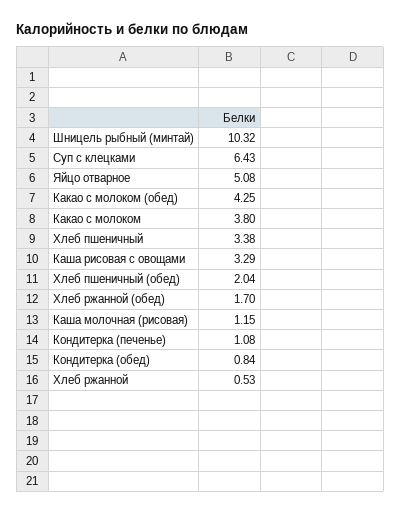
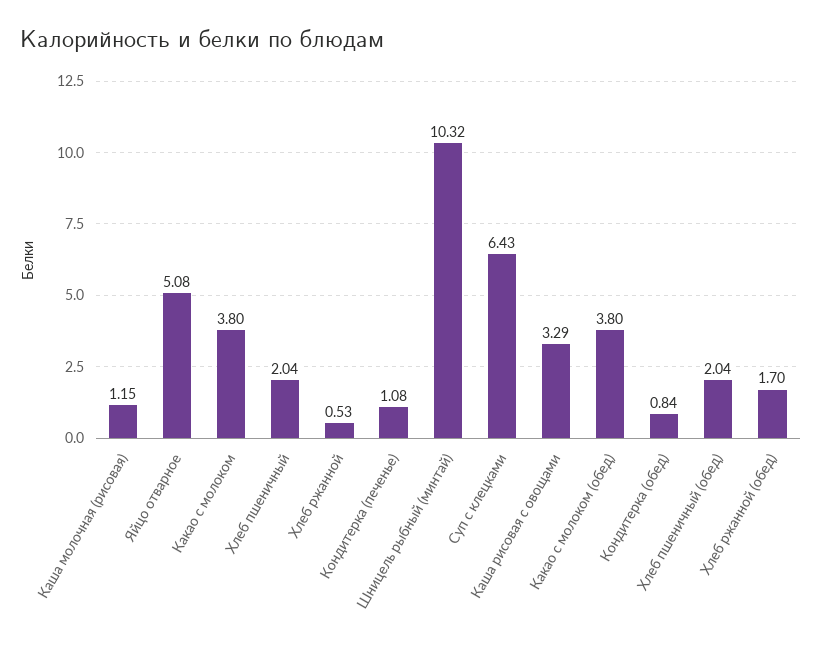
Какао с молоком (обед): 4.25 -> 3.8
Хлеб пшеничный: 3.38 -> 2.04

